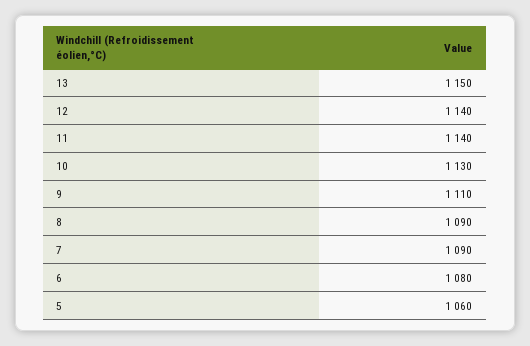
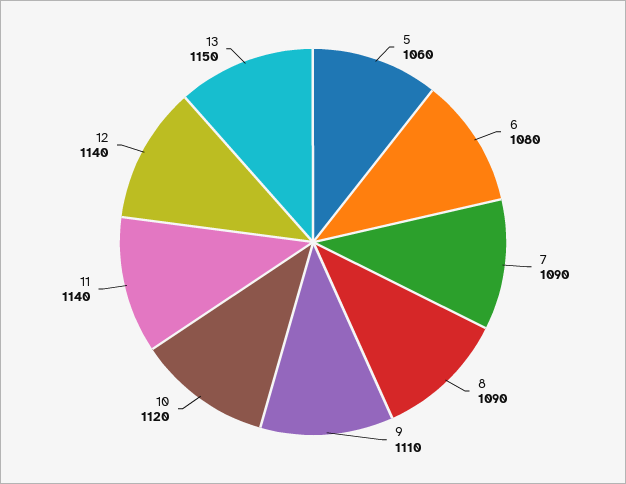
10: 1130 -> 1120

